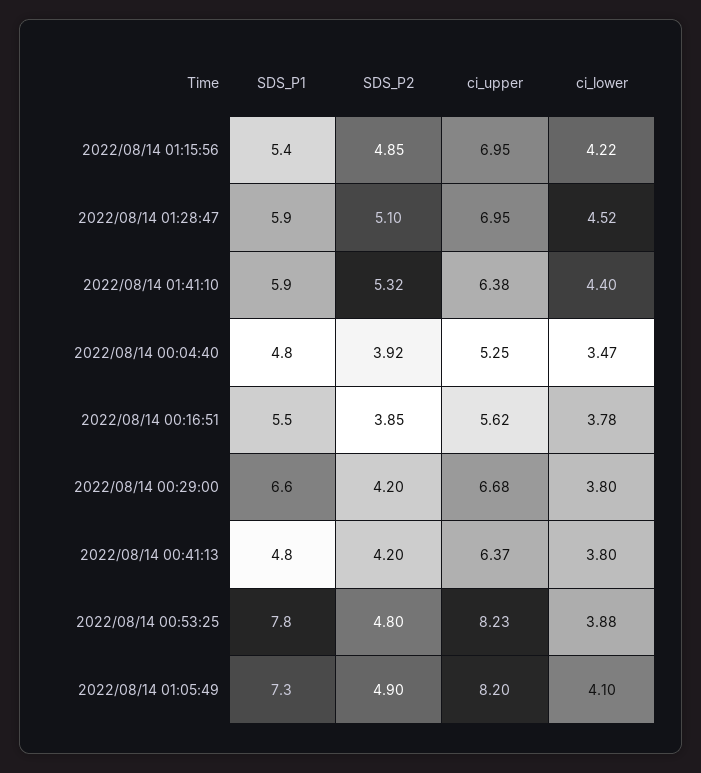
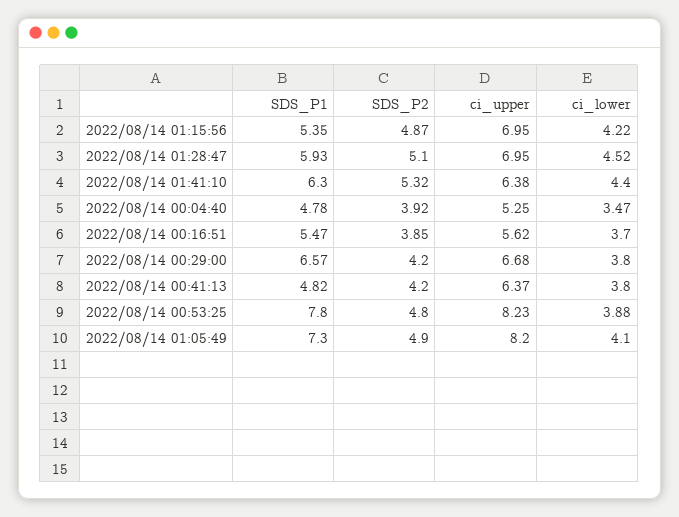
SDS_P2, 2022/08/14 01:15:56: 4.85 -> 4.87
SDS_P1, 2022/08/14 01:41:10: 5.9 -> 6.3
ci_lower, 2022/08/14 00:16:51: 3.78 -> 3.7

